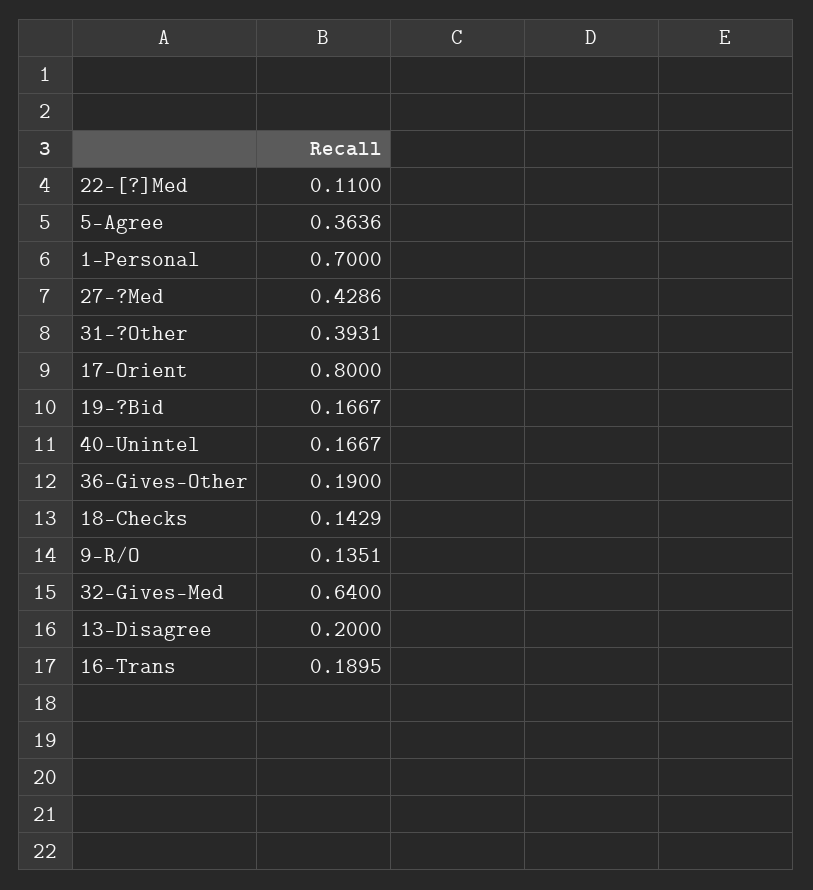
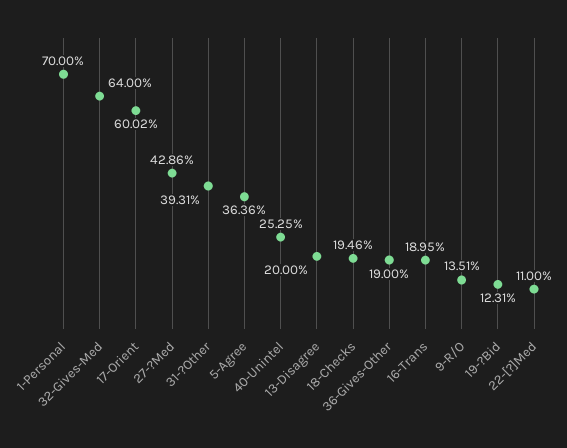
17-Orient: 0.8 -> 0.6002
19-?Bid: 0.1667 -> 0.1231
40-Unintel: 0.1667 -> 0.2525
18-Checks: 0.1429 -> 0.1946

